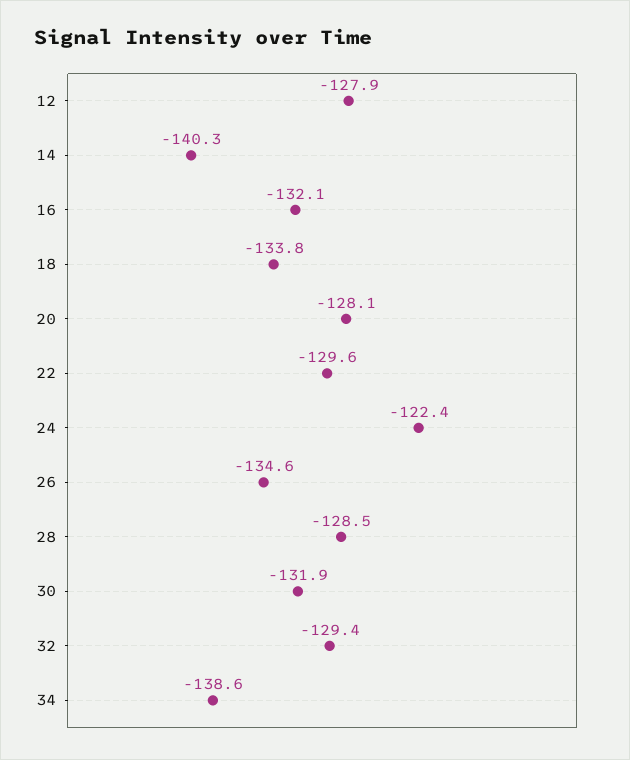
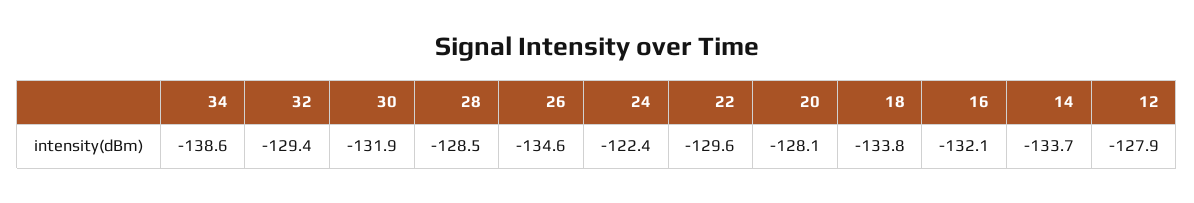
14: -140.3 -> -133.7

